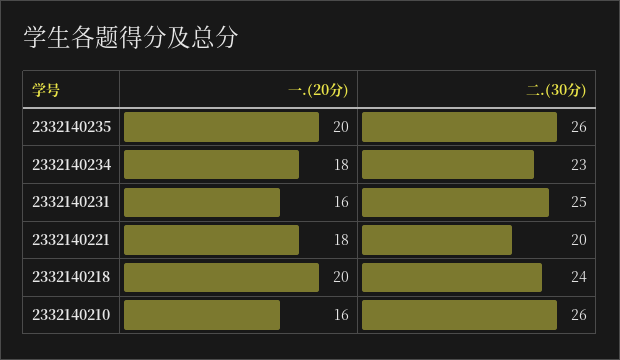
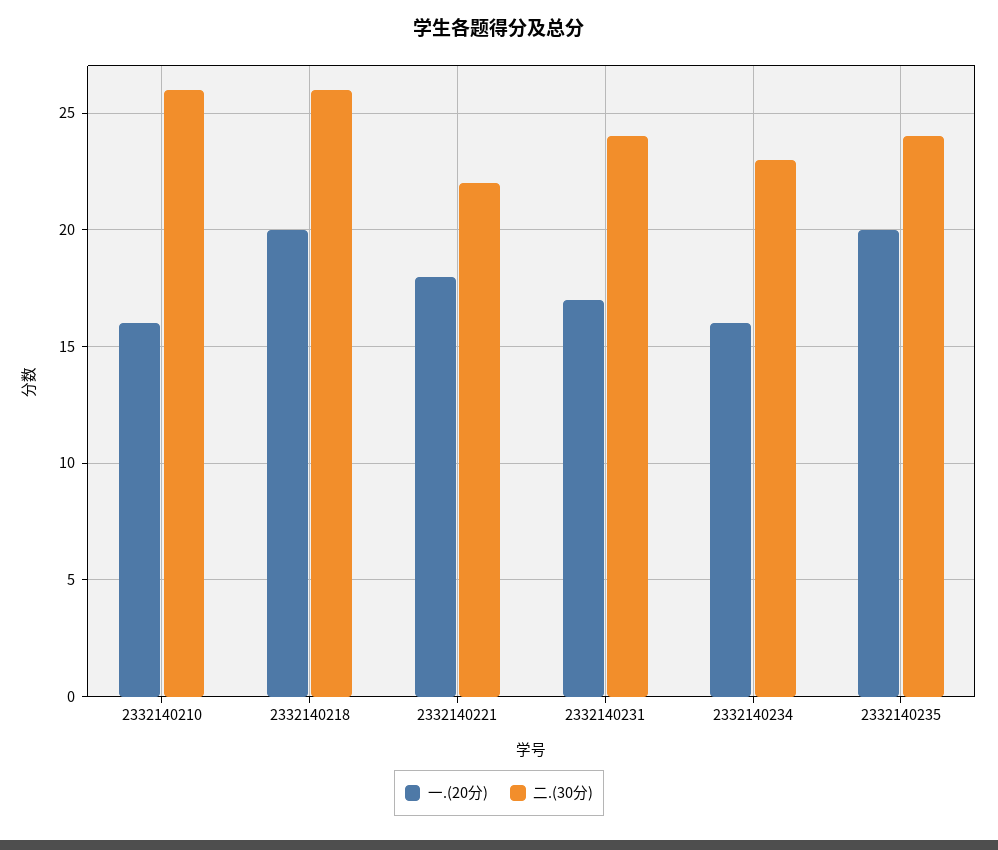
二.(30分), 2332140235: 26 -> 24
一.(20分), 2332140234: 18 -> 16
一.(20分), 2332140231: 16 -> 17
二.(30分), 2332140231: 25 -> 24
二.(30分), 2332140221: 20 -> 22
二.(30分), 2332140218: 24 -> 26

